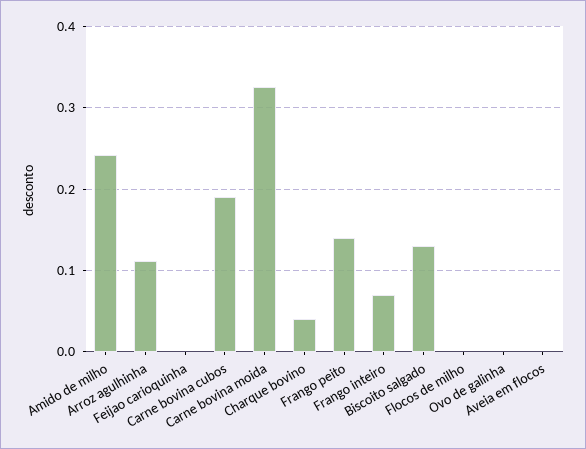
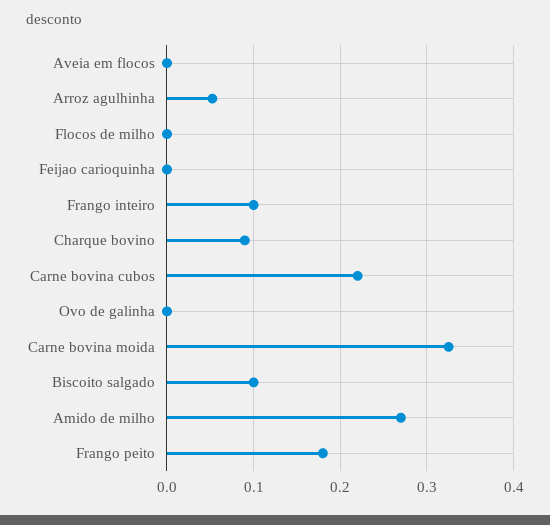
Amido de milho: 0.24 -> 0.27
Arroz agulhinha: 0.11 -> 0.05
Carne bovina cubos: 0.19 -> 0.22
Charque bovino: 0.04 -> 0.09
Frango peito: 0.14 -> 0.18
Frango inteiro: 0.07 -> 0.1
Biscoito salgado: 0.13 -> 0.1

